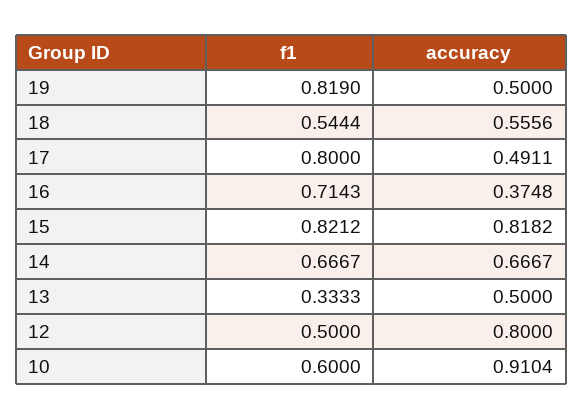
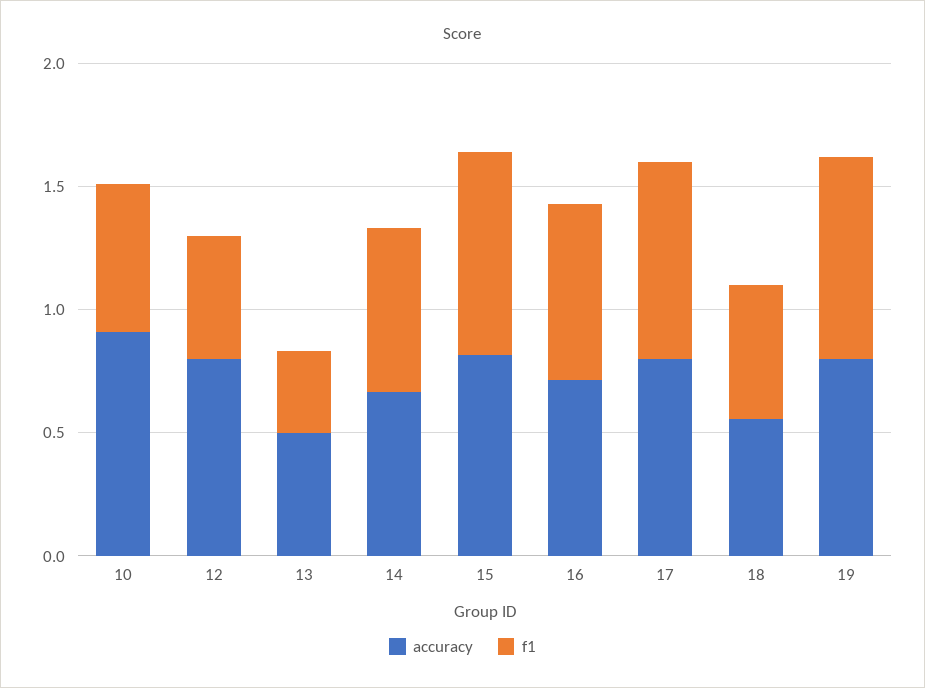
accuracy, 19: 0.5 -> 0.8
accuracy, 17: 0.4911 -> 0.8
accuracy, 16: 0.3748 -> 0.7

